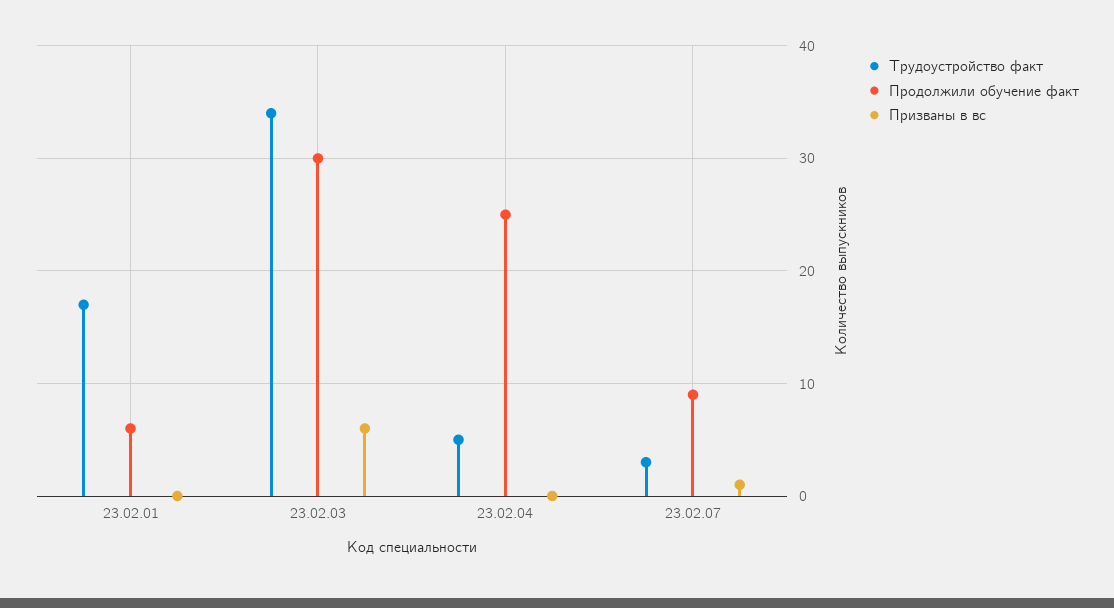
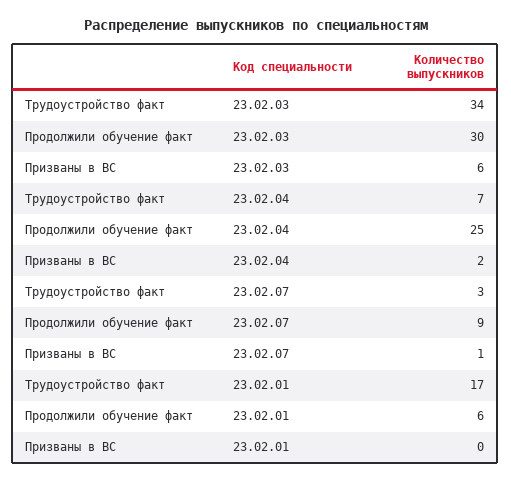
Трудоустройство факт, 23.02.04: 5 -> 7
Призваны в вс, 23.02.04: 0 -> 2

